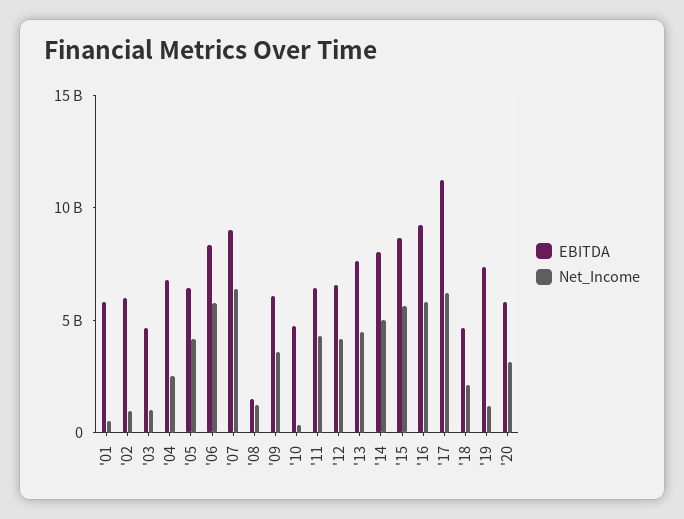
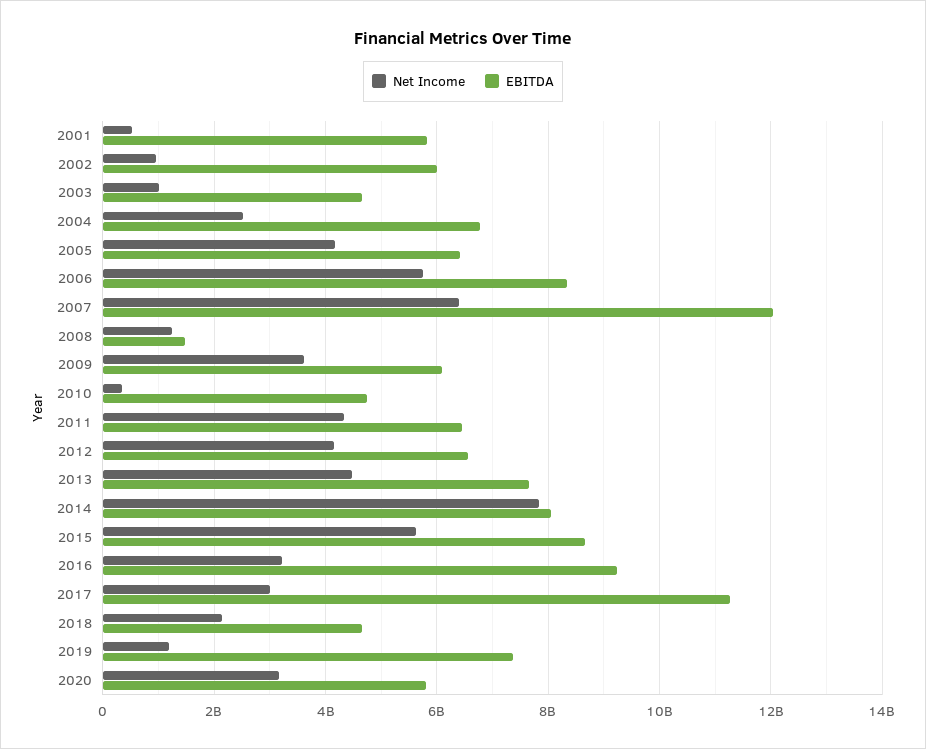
EBITDA, '07: 9000000000 -> 12000000000
Net_Income, '14: 5000000000 -> 7800000000
Net_Income, '16: 6000000000 -> 3200000000
Net_Income, '17: 6000000000 -> 3000000000

